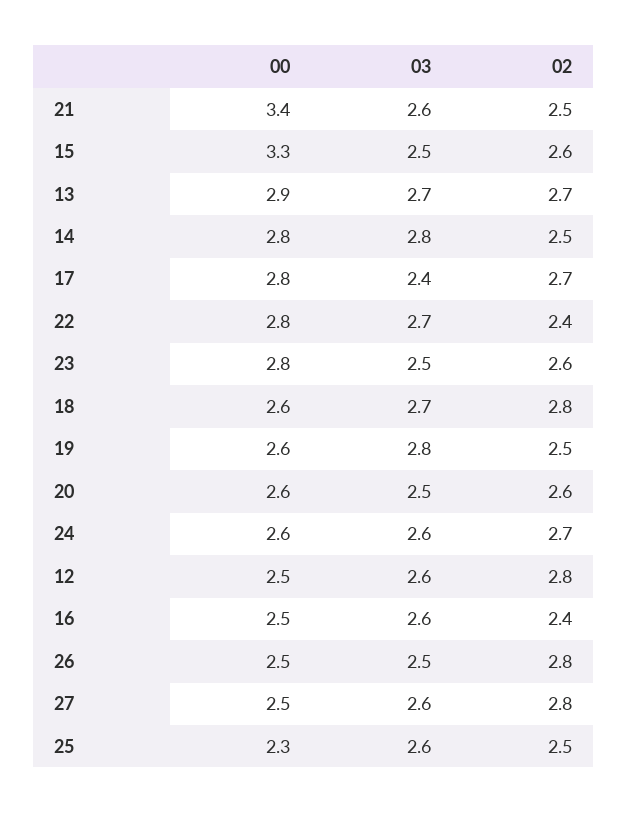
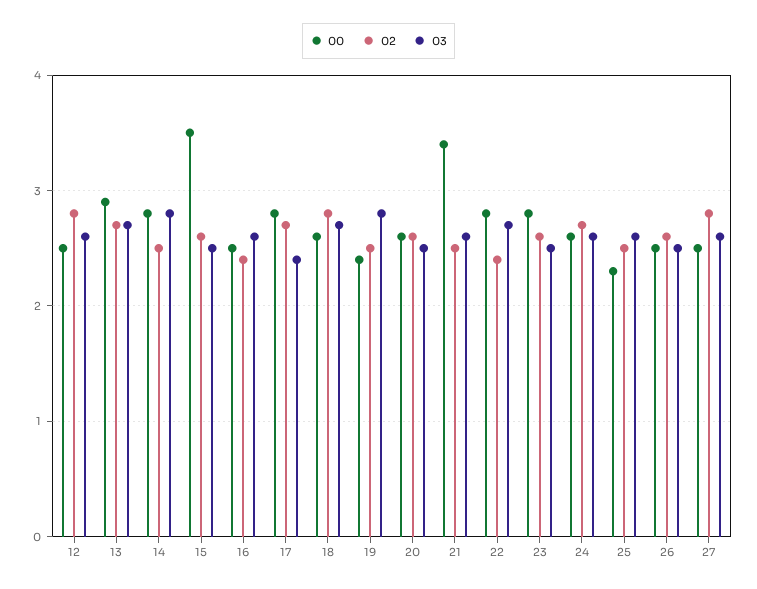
00, 15: 3.3 -> 3.5
00, 19: 2.6 -> 2.4
02, 26: 2.8 -> 2.6

